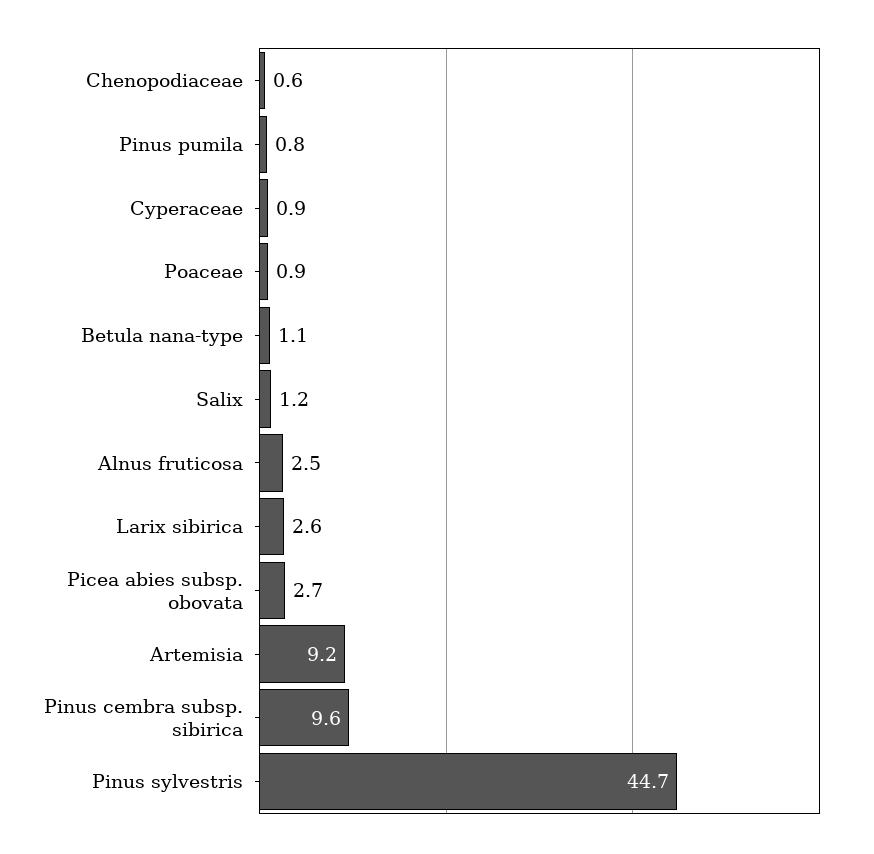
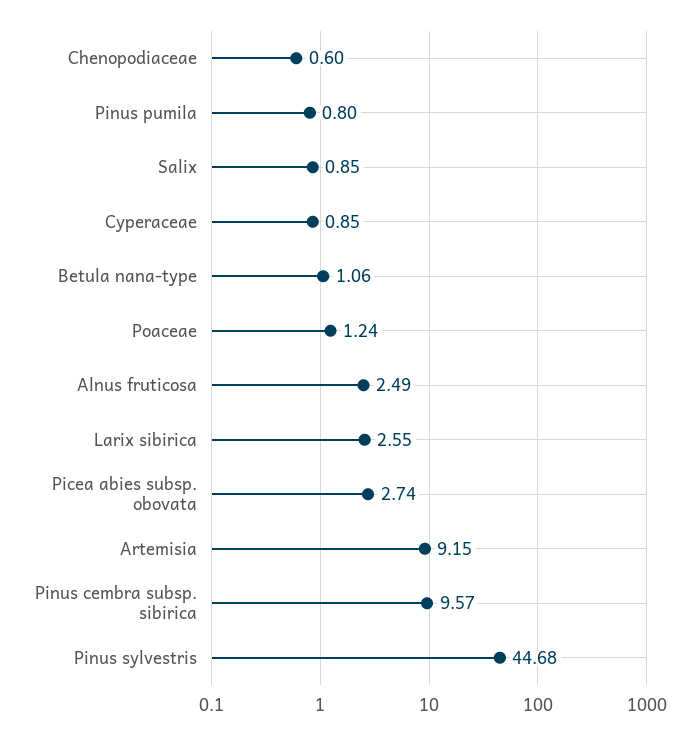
Poaceae: 0.9 -> 1.24
Salix: 1.2 -> 0.85

